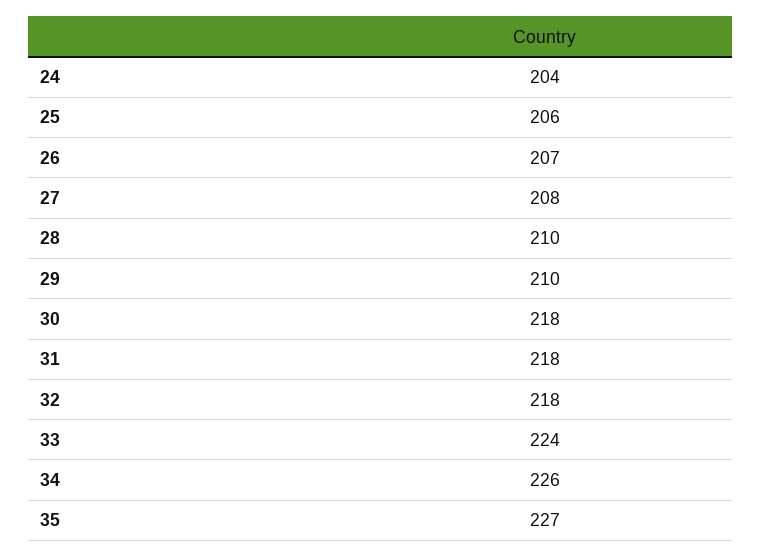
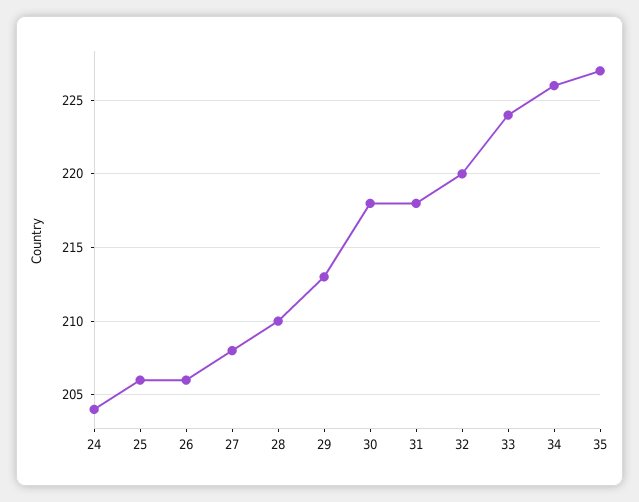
26: 207 -> 206
29: 210 -> 213
32: 218 -> 220

